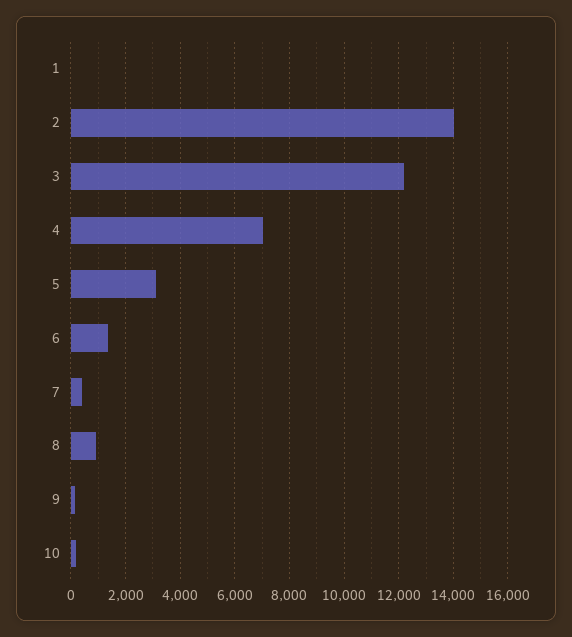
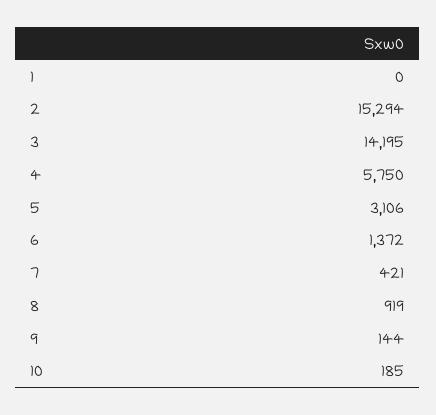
2: 14000 -> 15294
3: 12250 -> 14195
4: 7000 -> 5750

